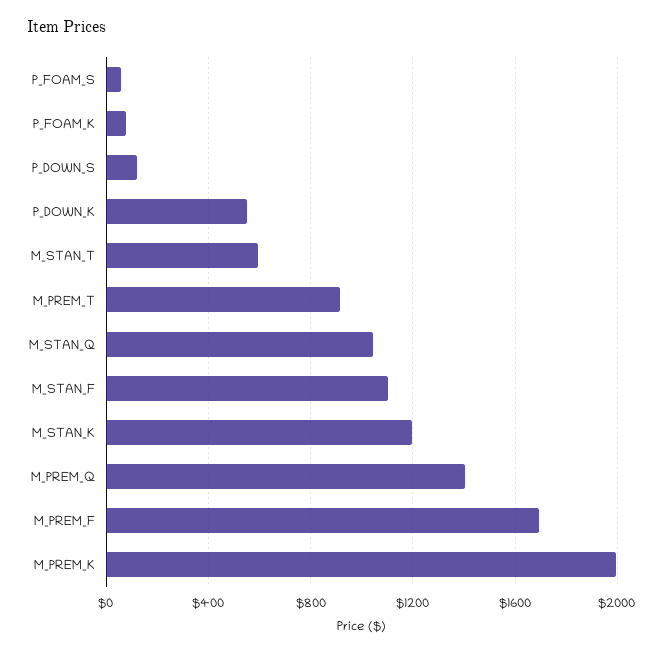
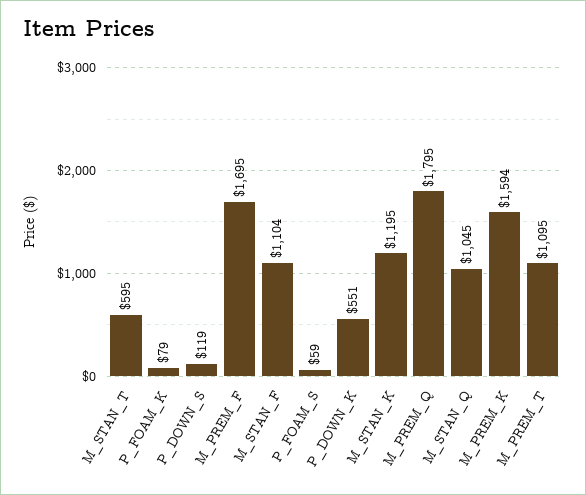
M_PREM_T: 900 -> 1095
M_PREM_Q: 1400 -> 1795
M_PREM_K: 2000 -> 1594

